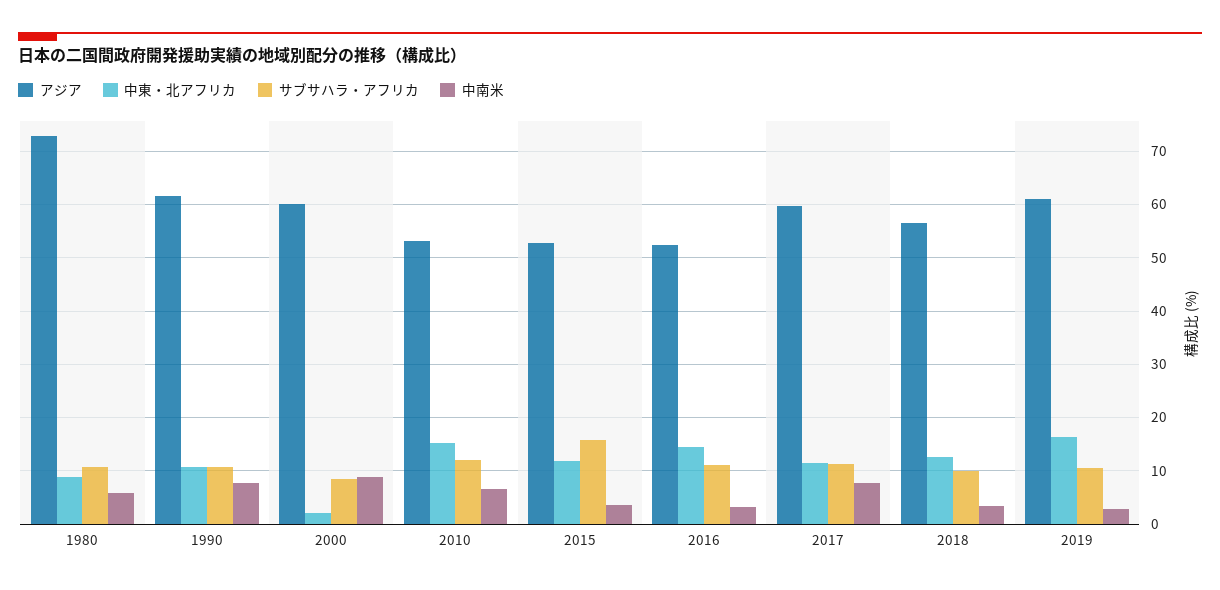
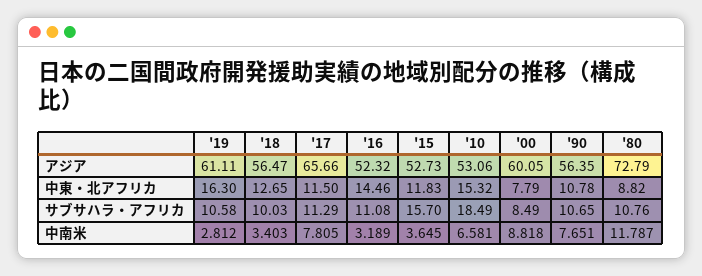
中南米, 1980: 6 -> 11.787
アジア, 1990: 62 -> 56.35
中東・北アフリカ, 2000: 2 -> 7.79
サブサハラ・アフリカ, 2010: 12 -> 18.49
アジア, 2017: 60 -> 65.66

